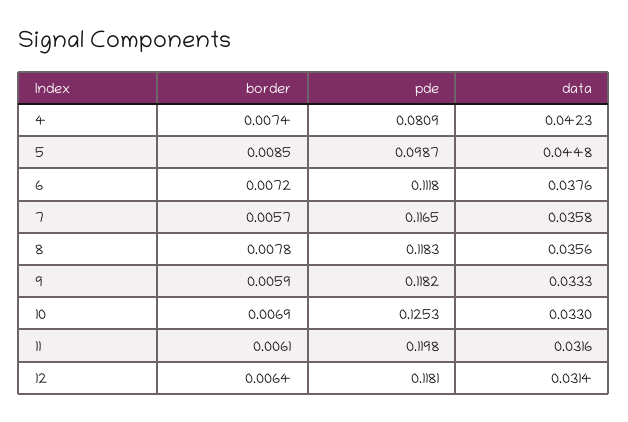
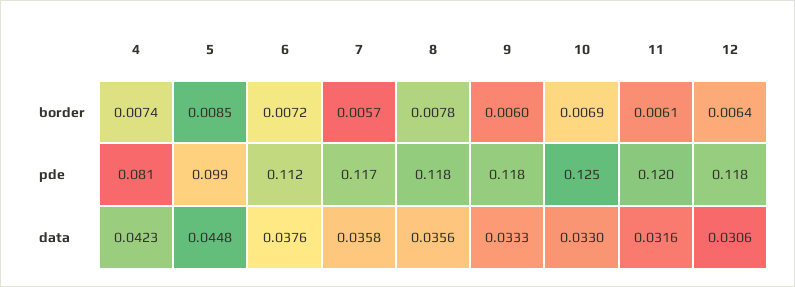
border, 9: 0.0059 -> 0.006
data, 12: 0.0314 -> 0.0306

